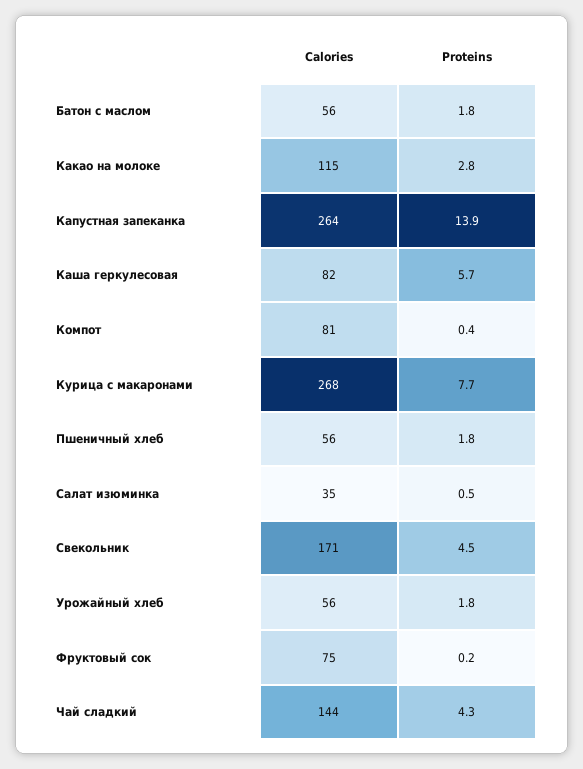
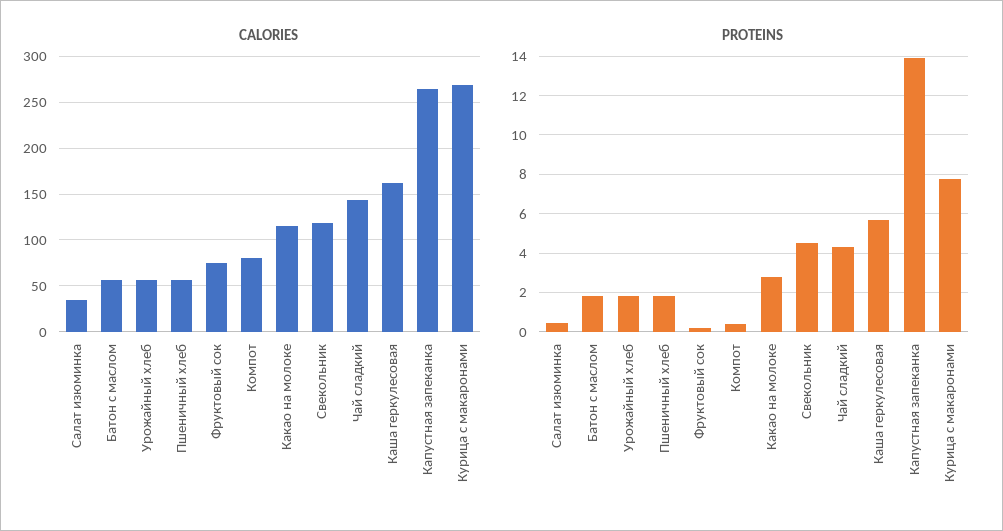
Calories, Каша геркулесовая: 82 -> 160
Calories, Свекольник: 171 -> 120

